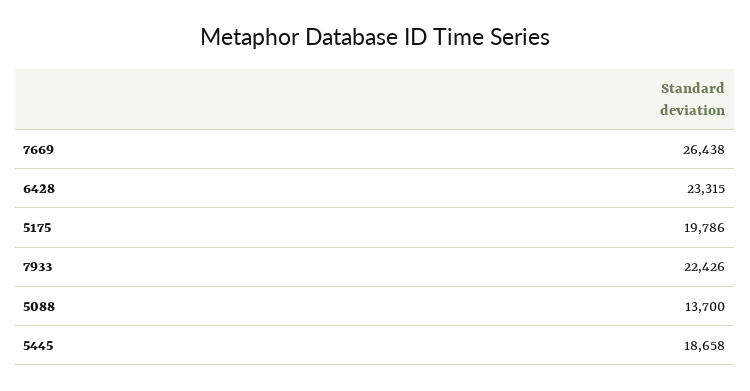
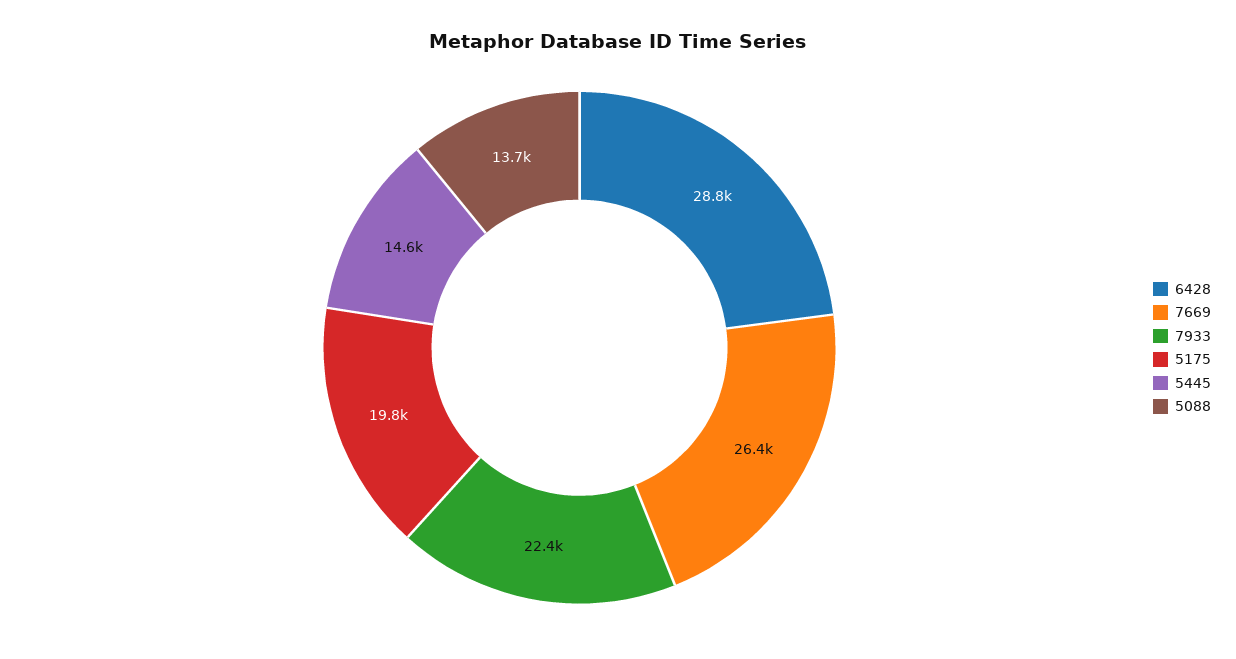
6428: 23315 -> 28800
5445: 18658 -> 14600

